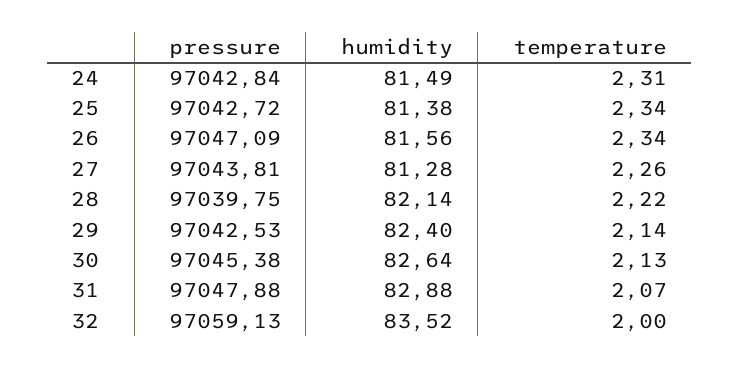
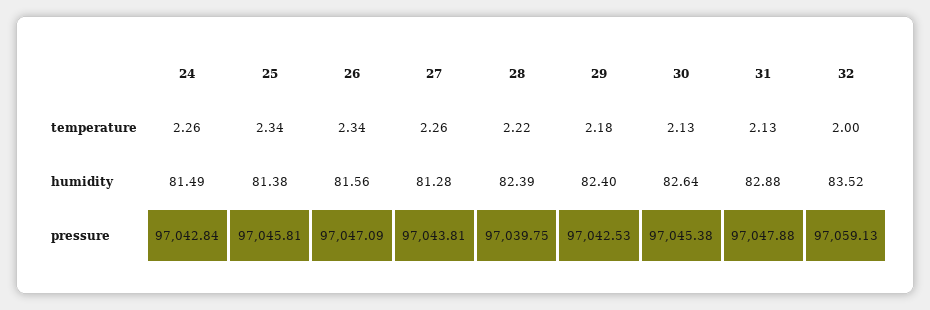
temperature, 24: 2.31 -> 2.26
pressure, 25: 97042.72 -> 97045.81
humidity, 28: 82.14 -> 82.39
temperature, 29: 2.14 -> 2.18
temperature, 31: 2.07 -> 2.13

